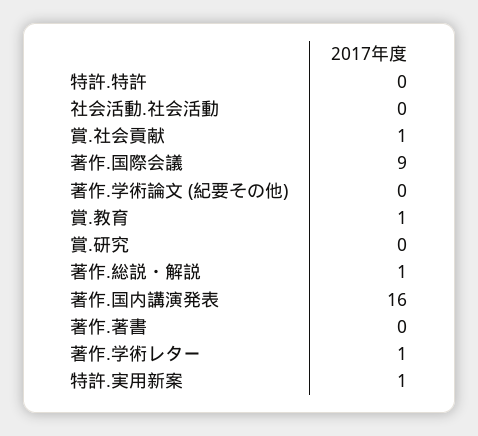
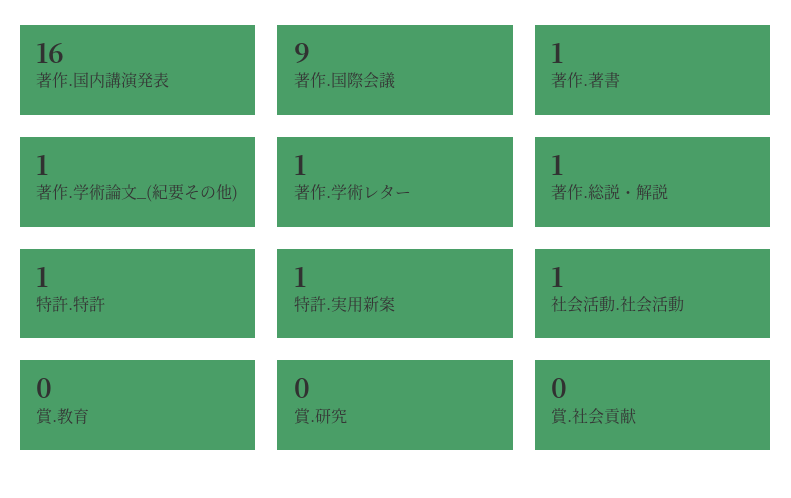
特許.特許: 0 -> 1
社会活動.社会活動: 0 -> 1
賞.社会貢献: 1 -> 0
著作.学術論文 (紀要その他): 0 -> 1
賞.教育: 1 -> 0
著作.著書: 0 -> 1

